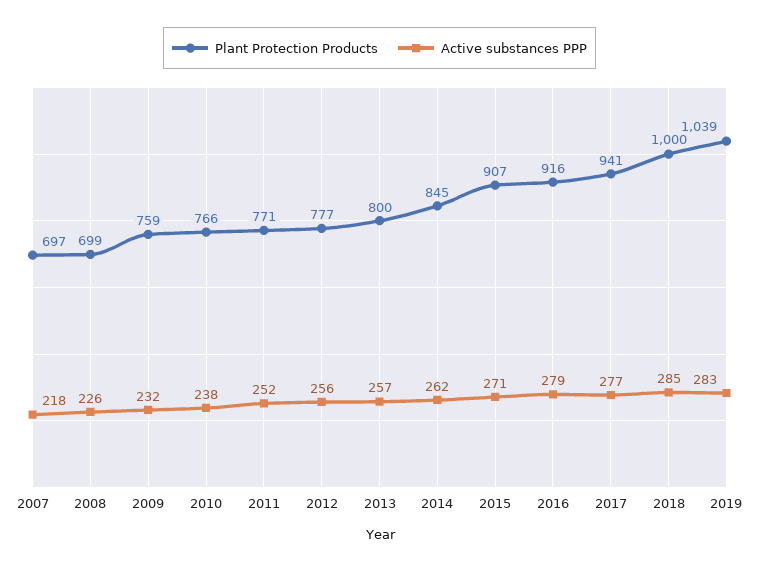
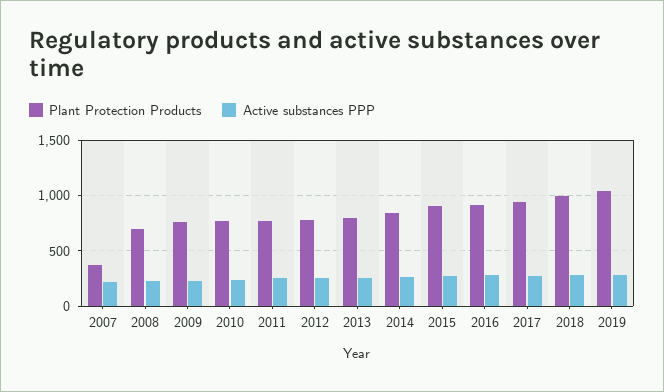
Plant Protection Products, 2007: 697 -> 400

